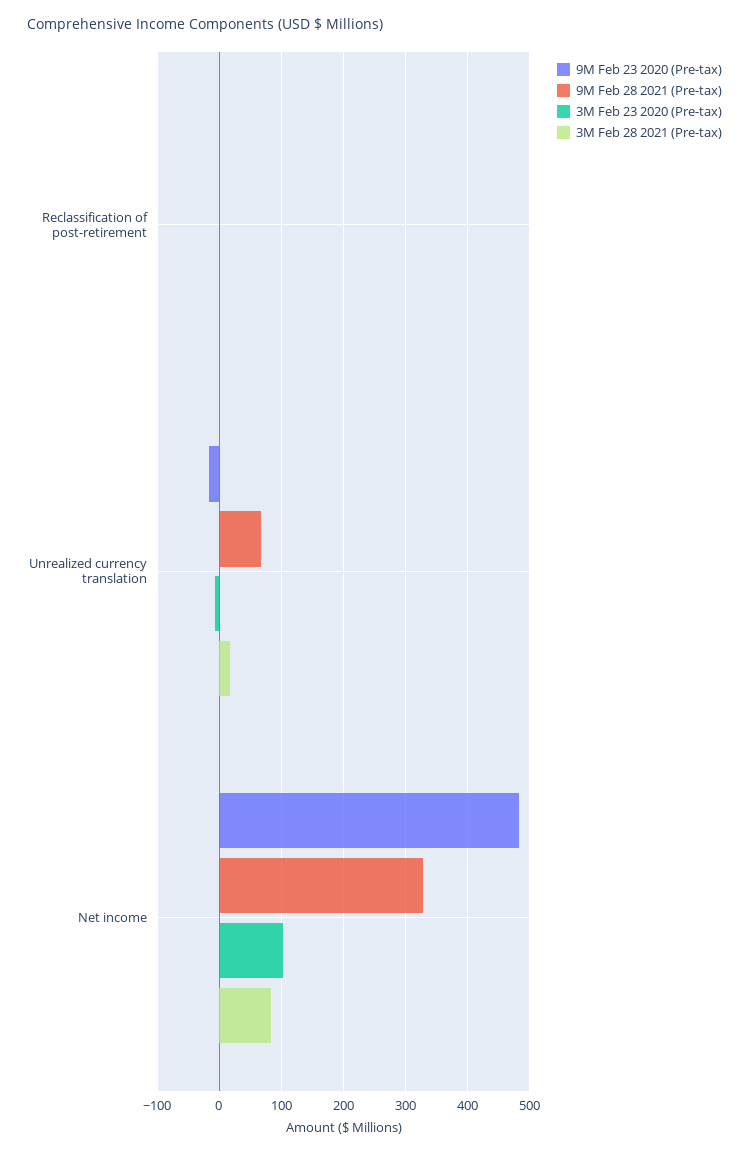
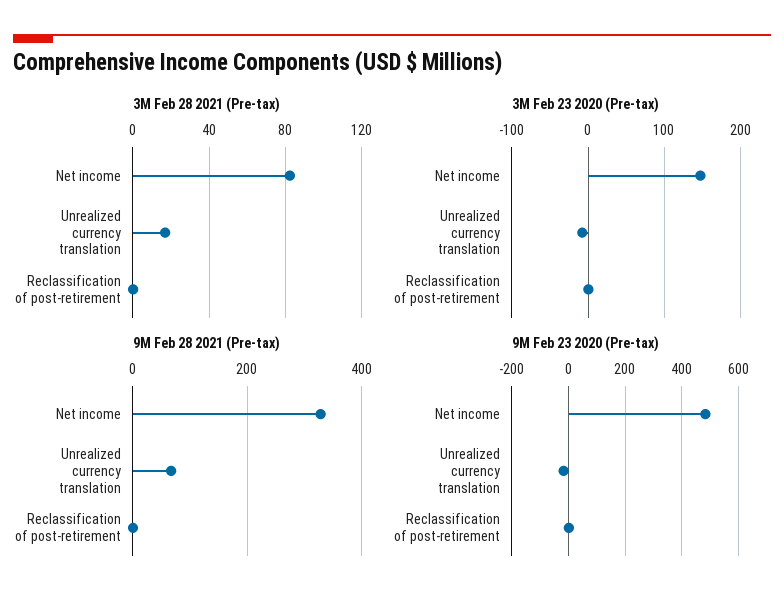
3M Feb 23 2020 (Pre-tax), Net income: 100 -> 150

